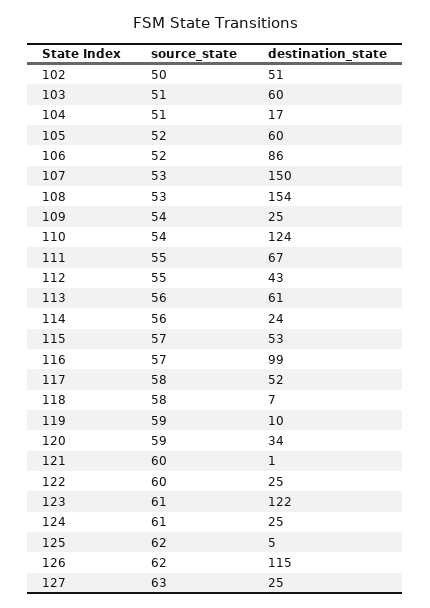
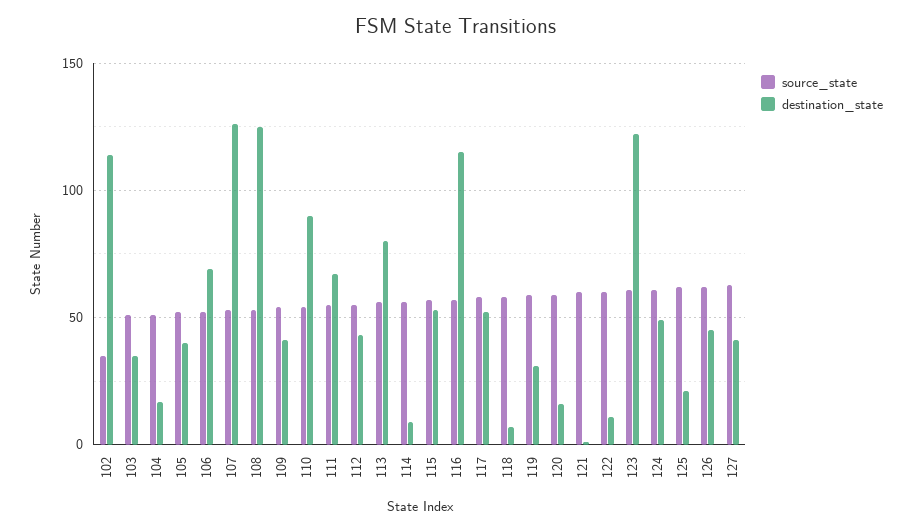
source_state, 102: 50 -> 35
destination_state, 102: 51 -> 115
destination_state, 103: 60 -> 35
destination_state, 105: 60 -> 40
destination_state, 106: 86 -> 70
destination_state, 107: 150 -> 125
destination_state, 108: 154 -> 125
destination_state, 109: 25 -> 40
destination_state, 110: 124 -> 90
destination_state, 113: 61 -> 80
destination_state, 114: 24 -> 10
destination_state, 116: 99 -> 115
destination_state, 119: 10 -> 30
destination_state, 120: 34 -> 15
destination_state, 122: 25 -> 10
destination_state, 124: 25 -> 50
destination_state, 125: 5 -> 20
destination_state, 126: 115 -> 45
destination_state, 127: 25 -> 40

